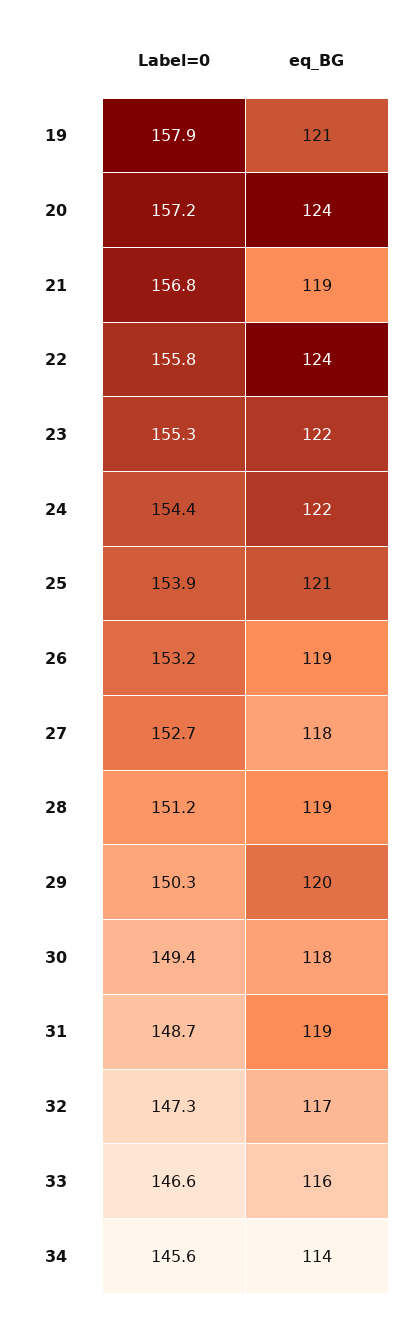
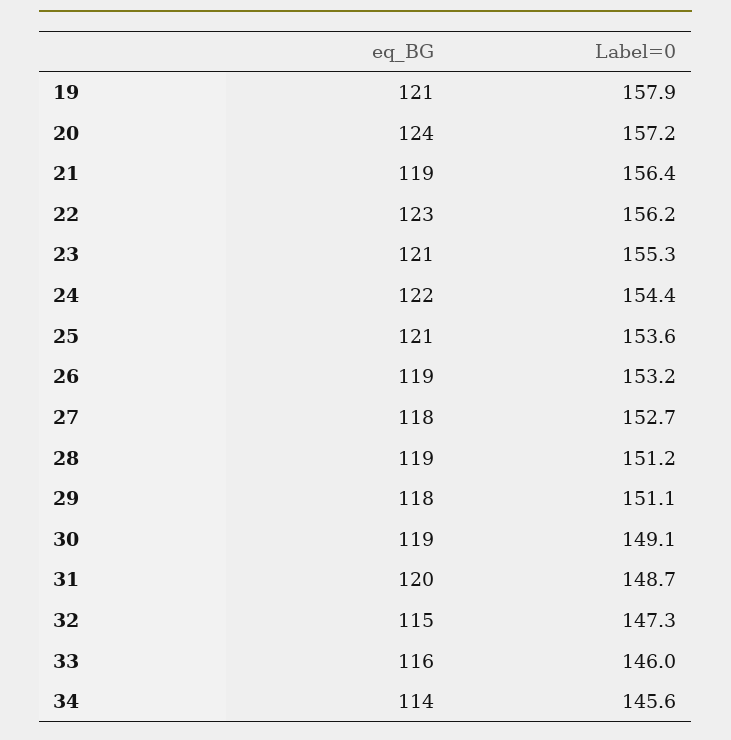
Label=0, 21: 156.8 -> 156.4
Label=0, 22: 155.8 -> 156.2
eq_BG, 22: 124 -> 123
eq_BG, 23: 122 -> 121
Label=0, 25: 153.9 -> 153.6
Label=0, 29: 150.3 -> 151.1
eq_BG, 29: 120 -> 118
Label=0, 30: 149.4 -> 149.1
eq_BG, 30: 118 -> 119
eq_BG, 31: 119 -> 120
eq_BG, 32: 117 -> 115
Label=0, 33: 146.6 -> 146

